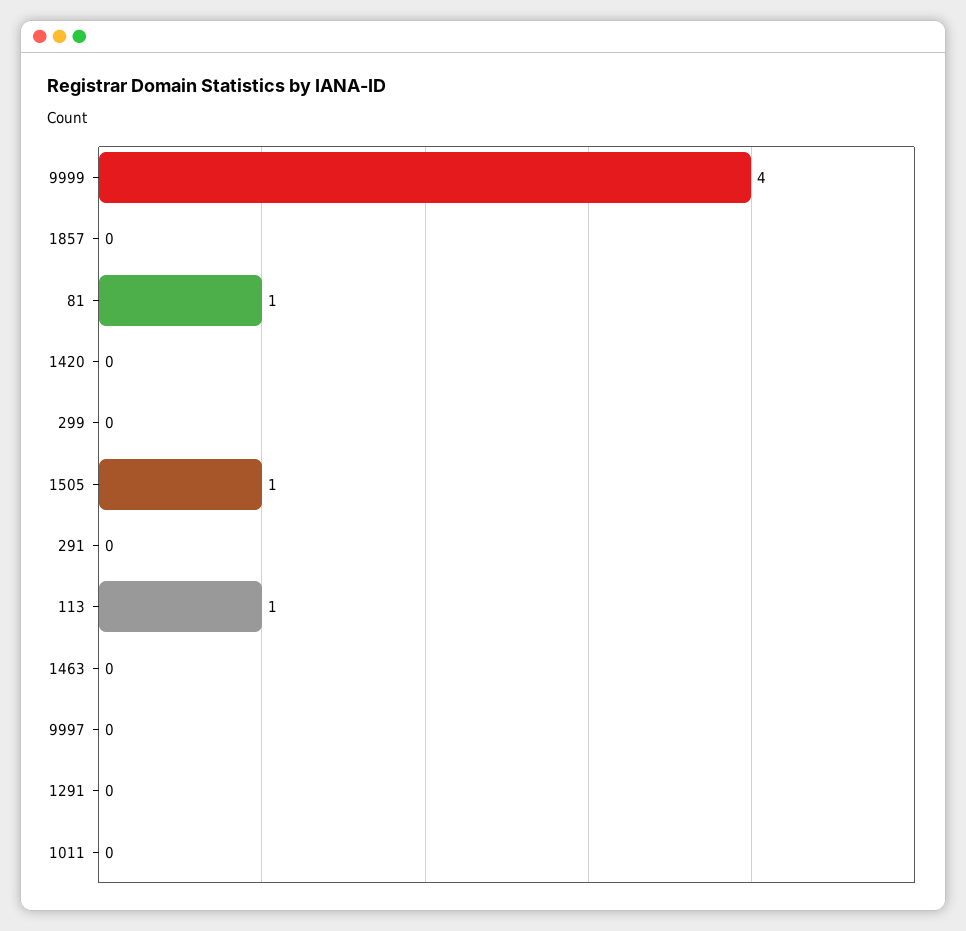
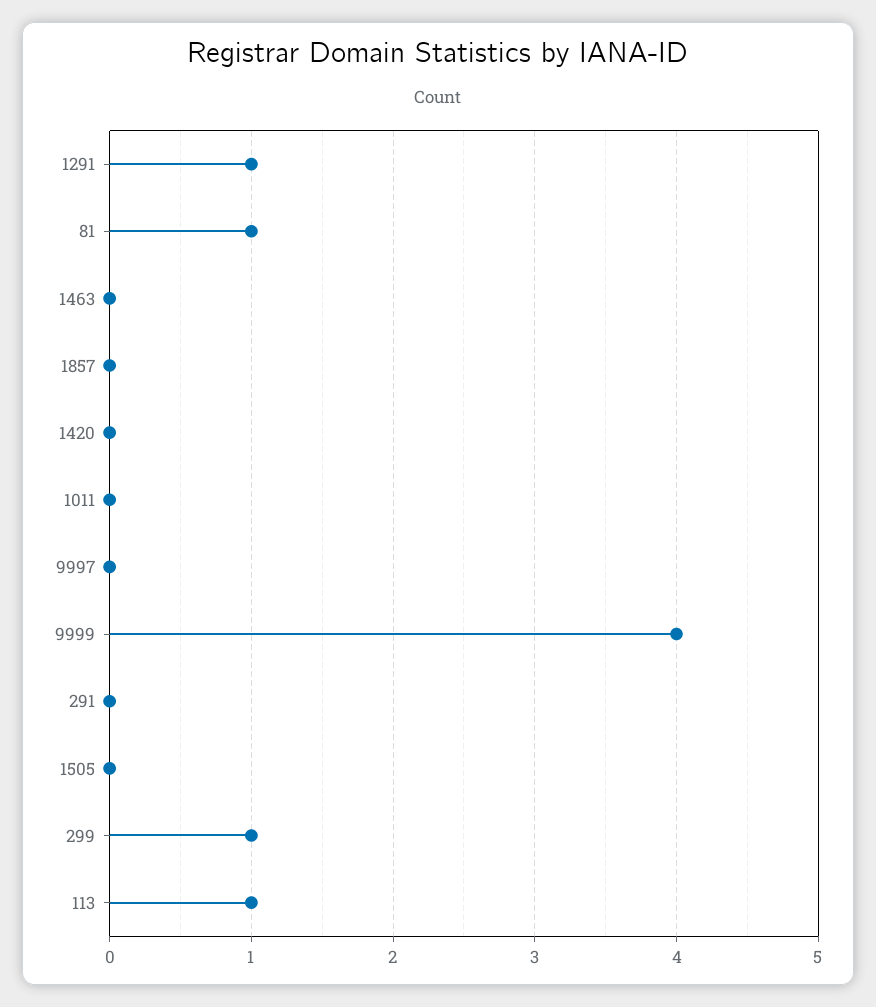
299: 0 -> 1
1505: 1 -> 0
1291: 0 -> 1

